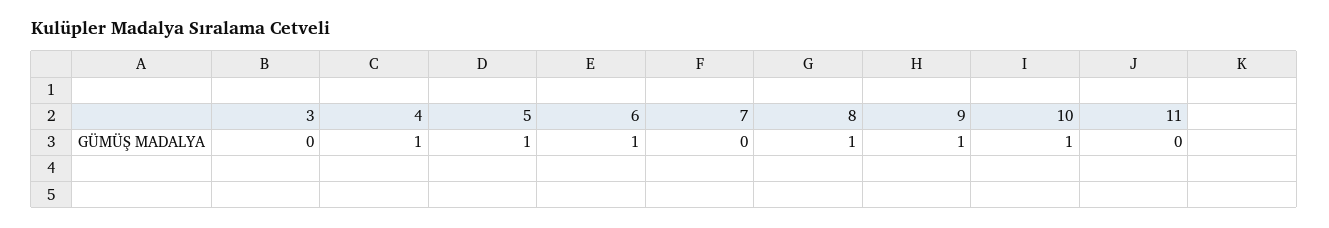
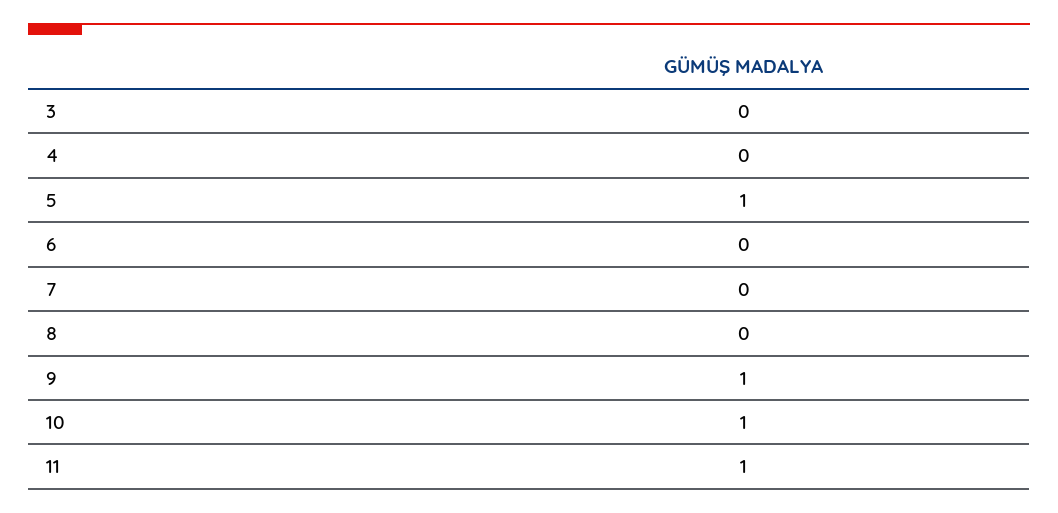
4: 1 -> 0
6: 1 -> 0
8: 1 -> 0
11: 0 -> 1

